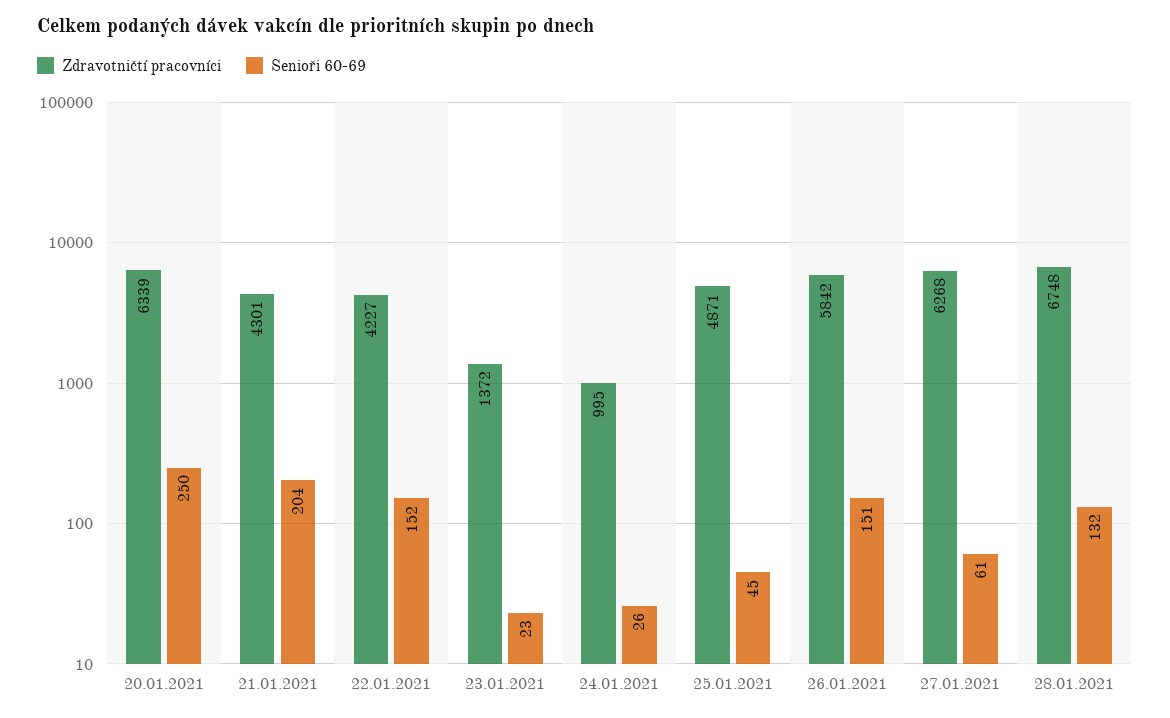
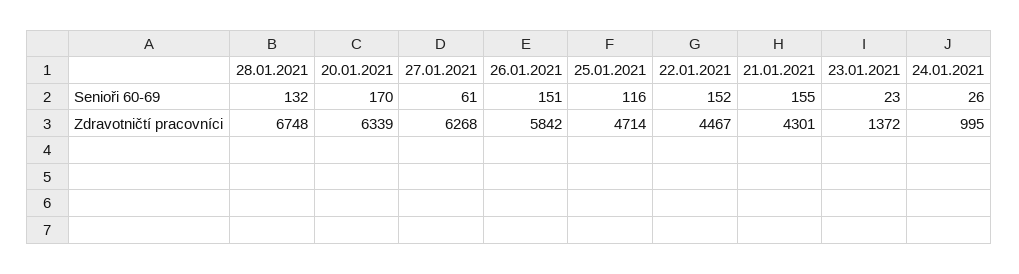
Senioři 60-69, 20.01.2021: 250 -> 170
Senioři 60-69, 21.01.2021: 204 -> 155
Zdravotničtí pracovníci, 22.01.2021: 4227 -> 4467
Zdravotničtí pracovníci, 25.01.2021: 4871 -> 4714
Senioři 60-69, 25.01.2021: 45 -> 116

